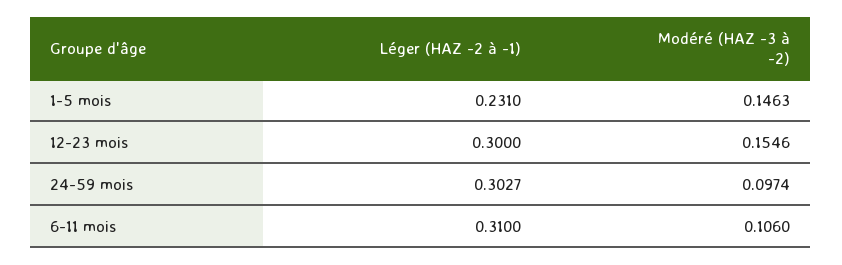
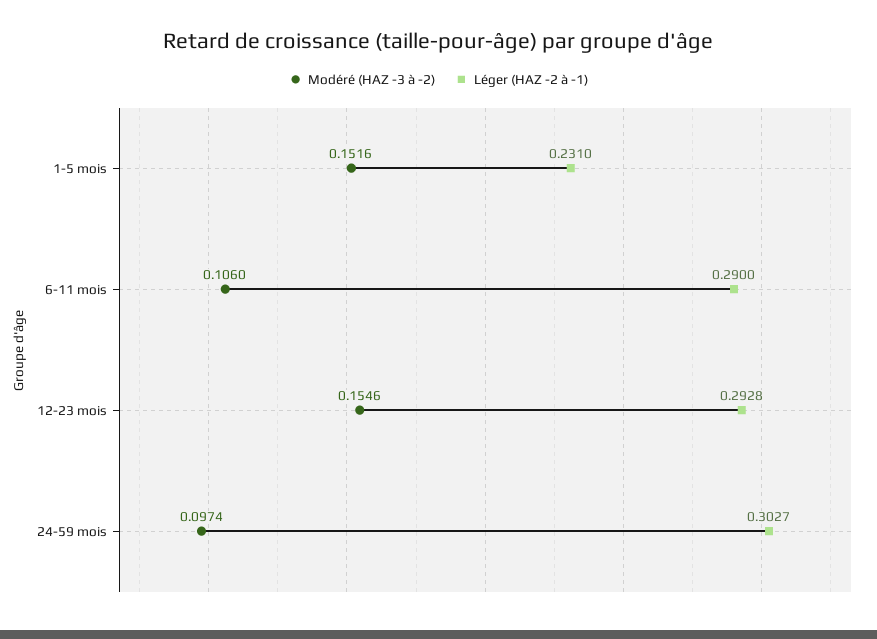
Modéré (HAZ -3 à -2), 1-5 mois: 0.1463 -> 0.1516
Léger (HAZ -2 à -1), 12-23 mois: 0.3 -> 0.2928
Léger (HAZ -2 à -1), 6-11 mois: 0.31 -> 0.29

